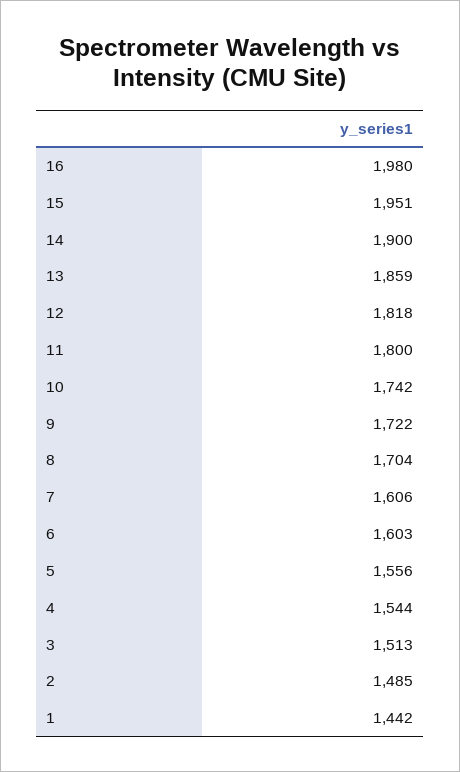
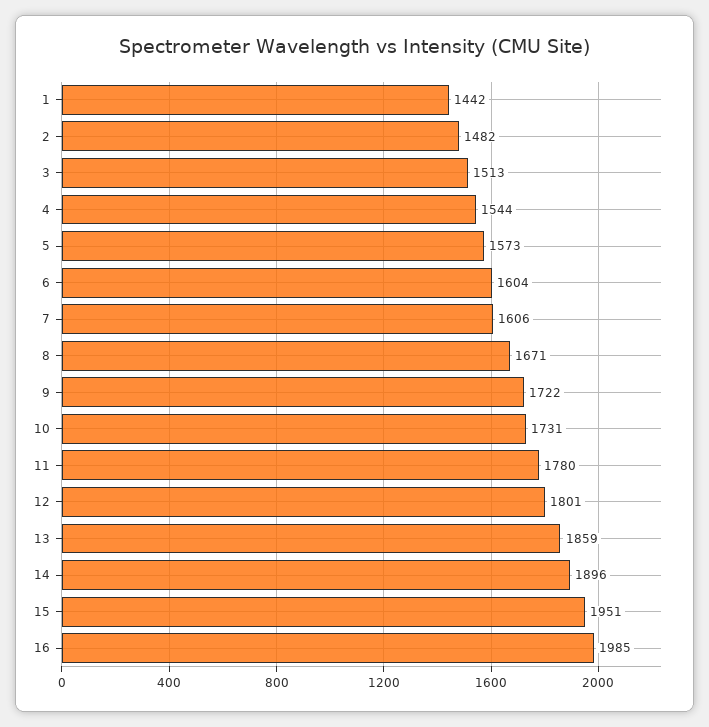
16: 1980 -> 1985
14: 1900 -> 1896
12: 1818 -> 1801
11: 1800 -> 1780
10: 1742 -> 1731
8: 1704 -> 1671
6: 1603 -> 1604
5: 1556 -> 1573
2: 1485 -> 1482

